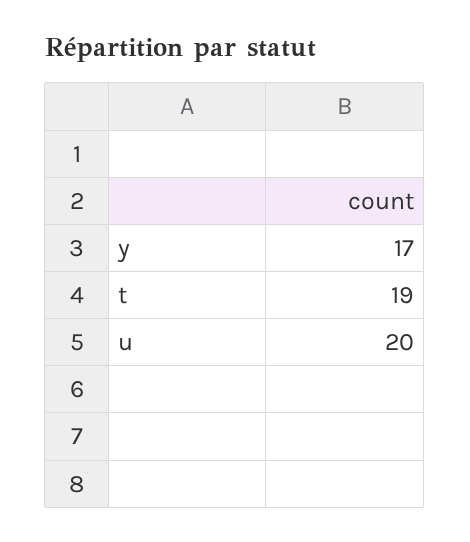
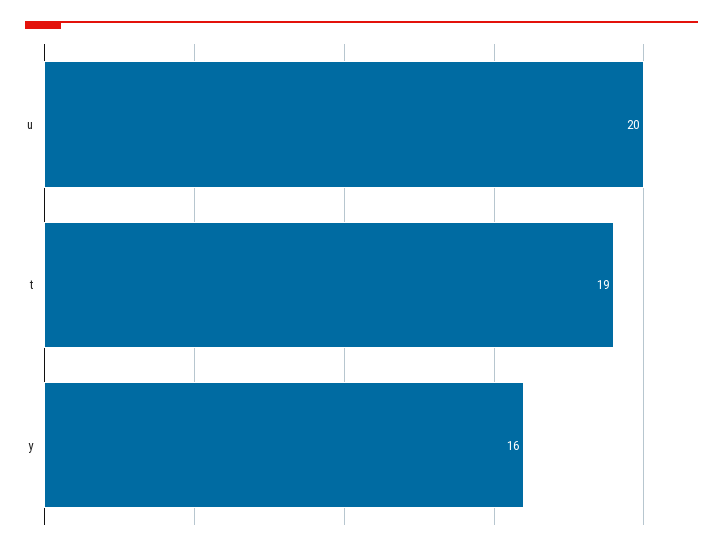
y: 17 -> 16

